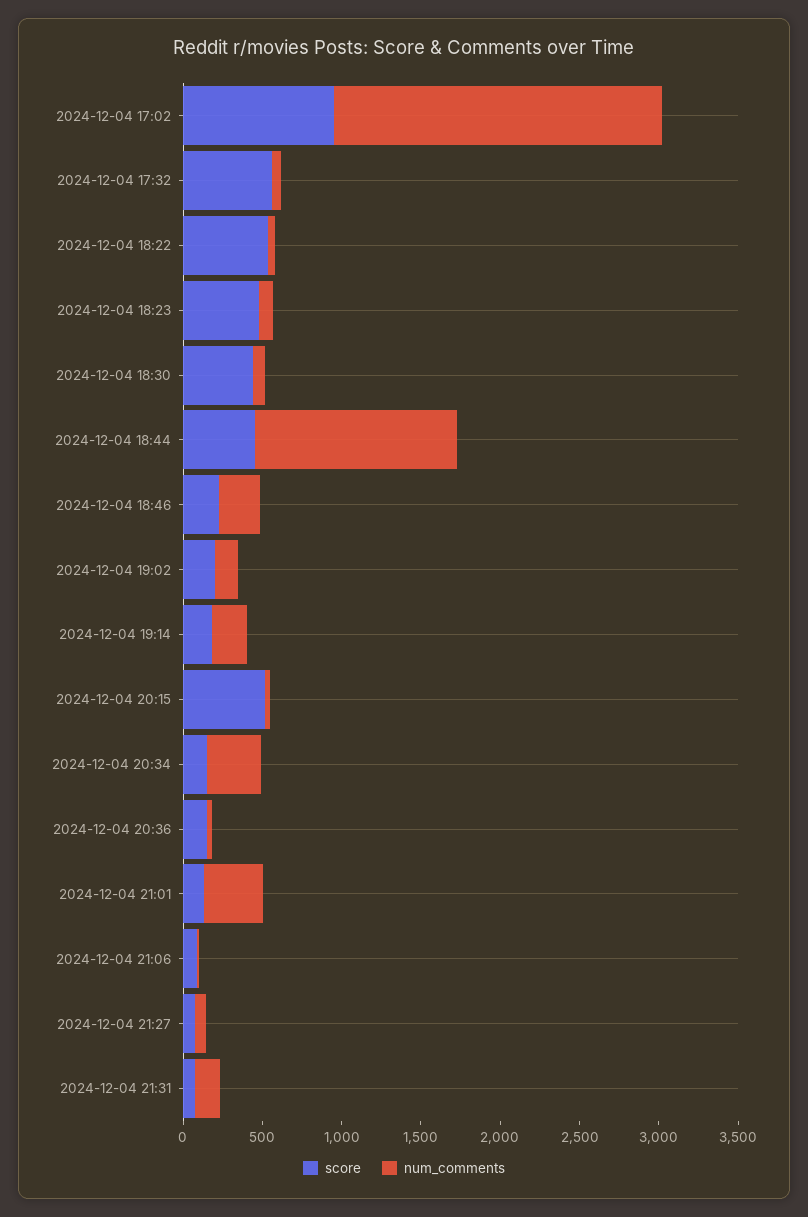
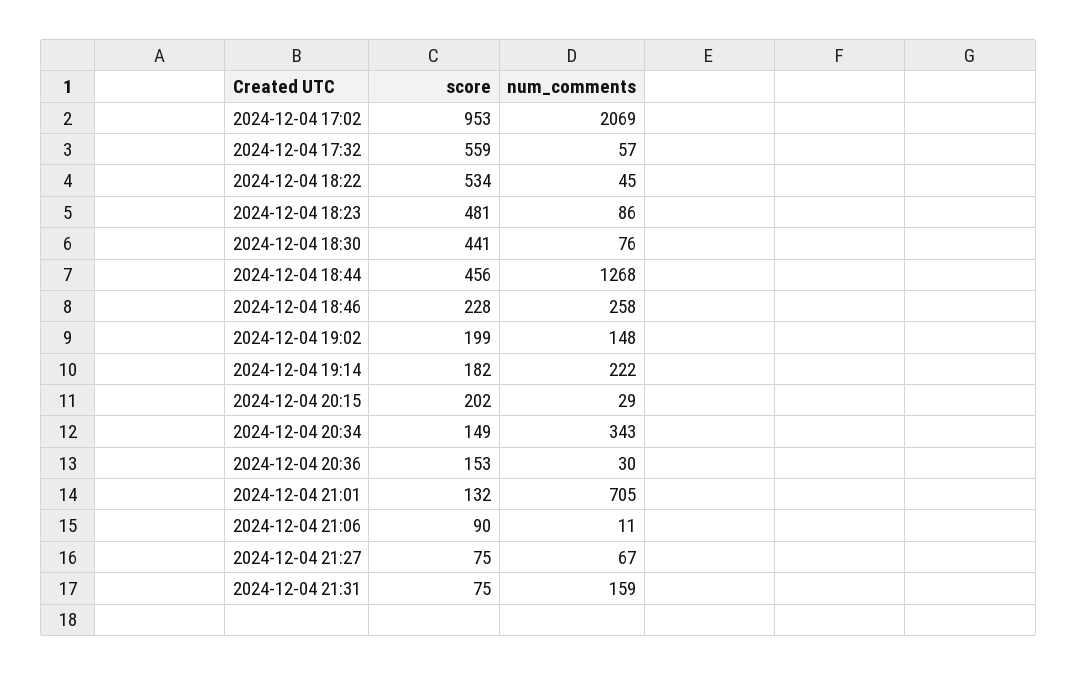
score, 2024-12-04 20:15: 500 -> 202
num_comments, 2024-12-04 21:01: 400 -> 705

